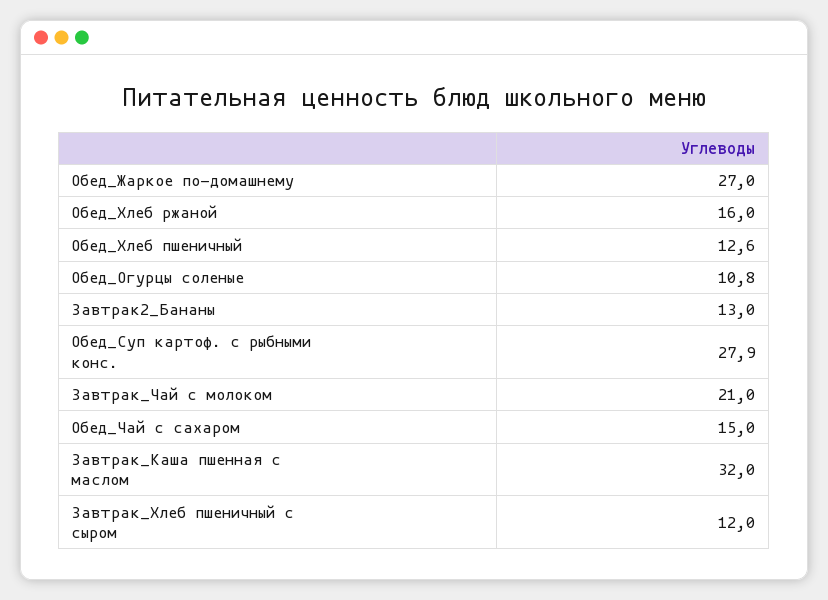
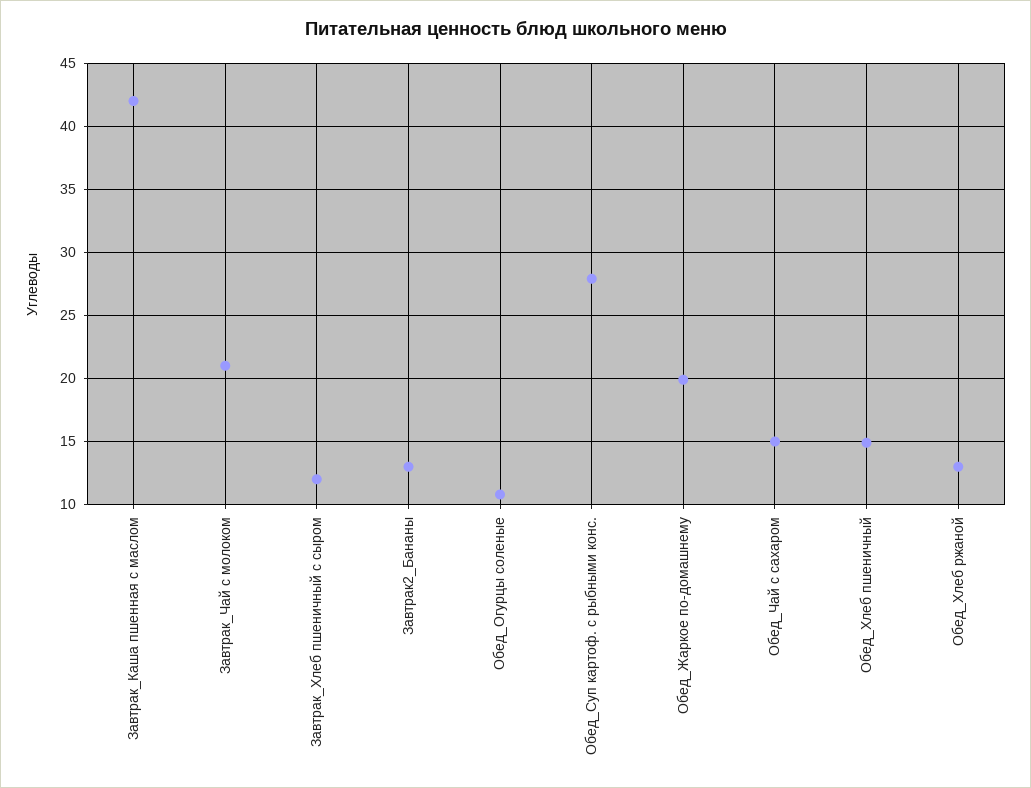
Обед_Жаркое по-домашнему: 27 -> 20
Обед_Хлеб ржаной: 16 -> 13
Обед_Хлеб пшеничный: 12.6 -> 15
Завтрак_Каша пшенная с маслом: 32 -> 42

